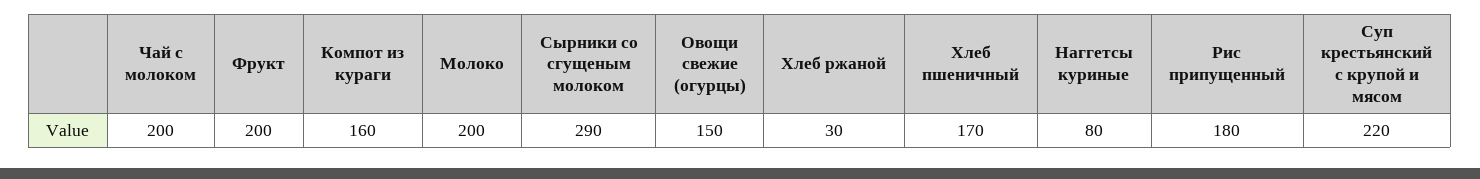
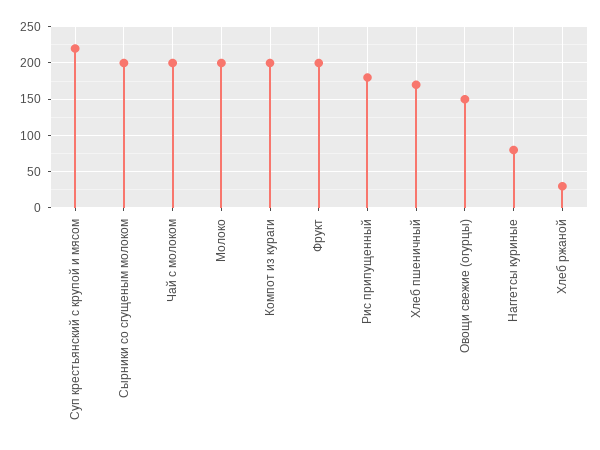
Компот из кураги: 160 -> 200
Сырники со сгущеным молоком: 290 -> 200

